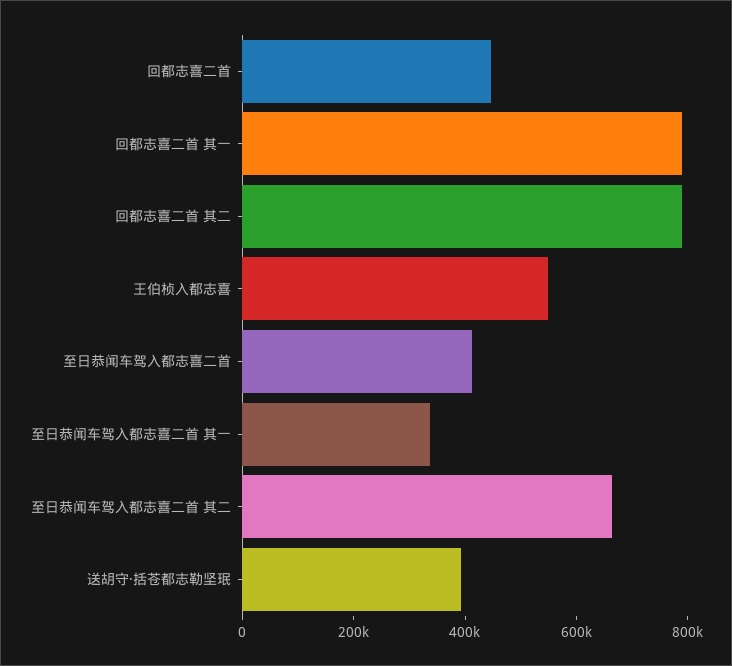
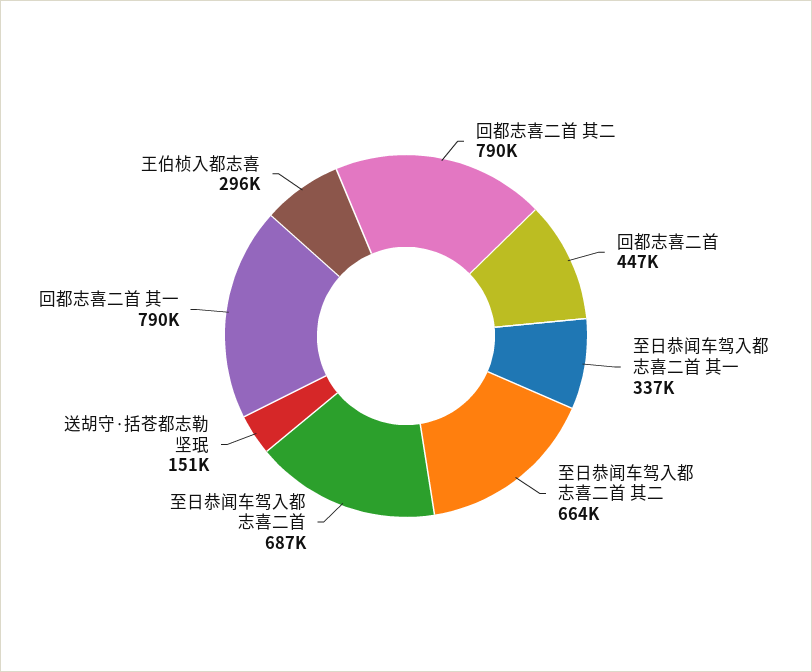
王伯桢入都志喜: 550000 -> 296000
至日恭闻车驾入都志喜二首: 400000 -> 687000
送胡守·括苍都志勒坚珉: 400000 -> 151000

